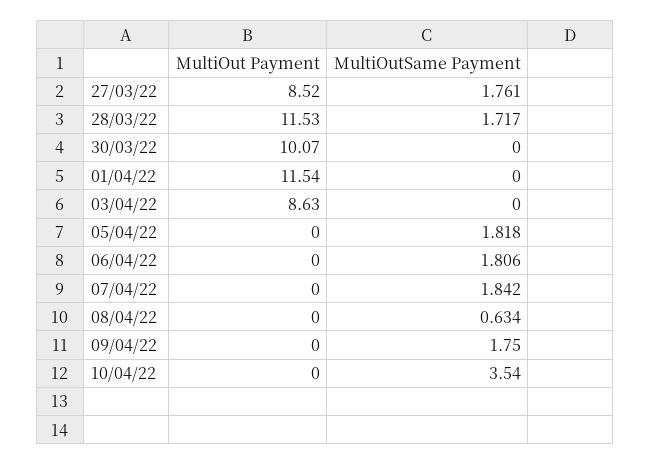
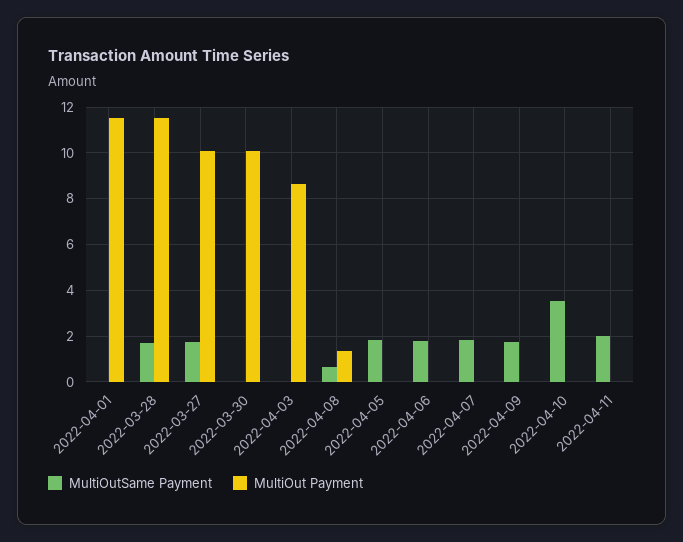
MultiOut Payment, 27/03/22: 8.52 -> 10
MultiOut Payment, 08/04/22: 0 -> 1.5
MultiOutSame Payment, 2022-04-11: none -> 2
MultiOut Payment, 2022-04-11: none -> 0

